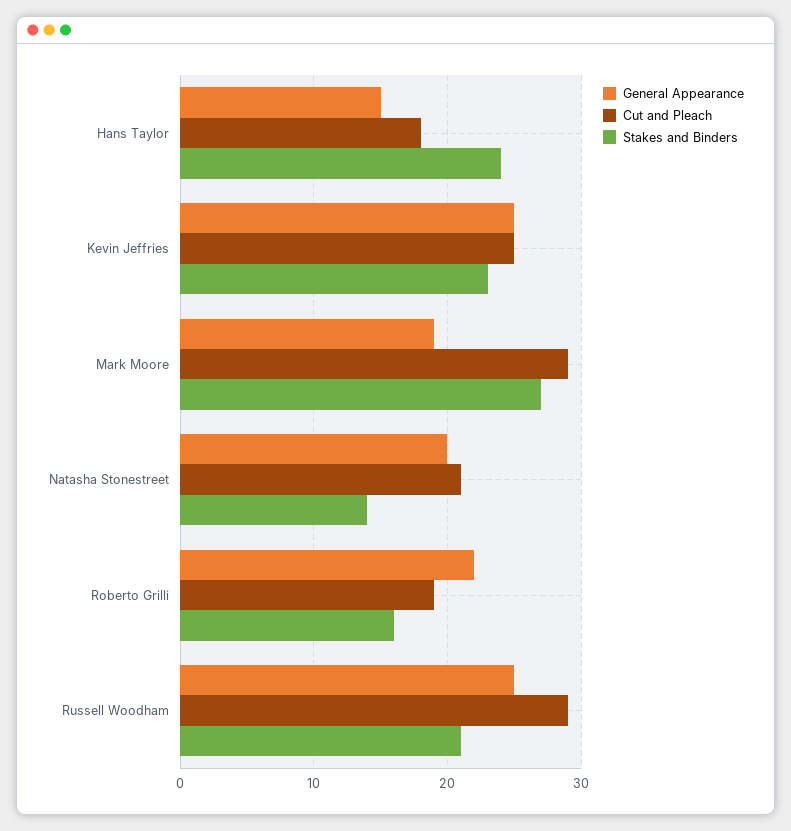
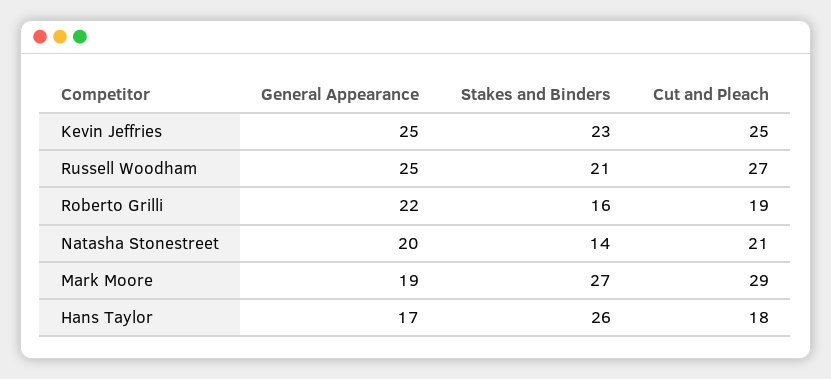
General Appearance, Hans Taylor: 15 -> 17
Stakes and Binders, Hans Taylor: 24 -> 26
Cut and Pleach, Russell Woodham: 29 -> 27

